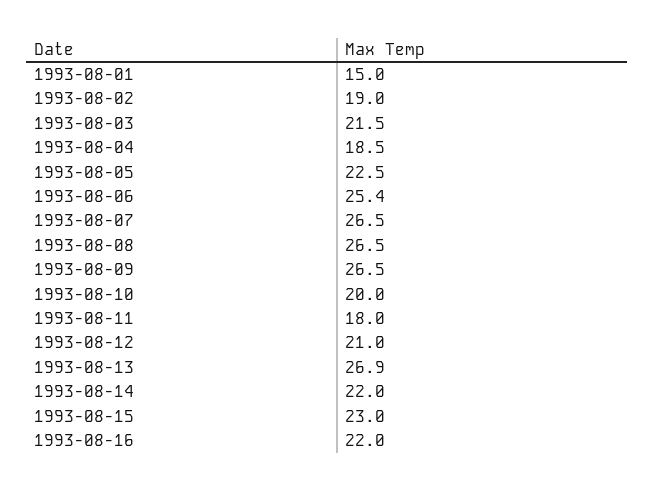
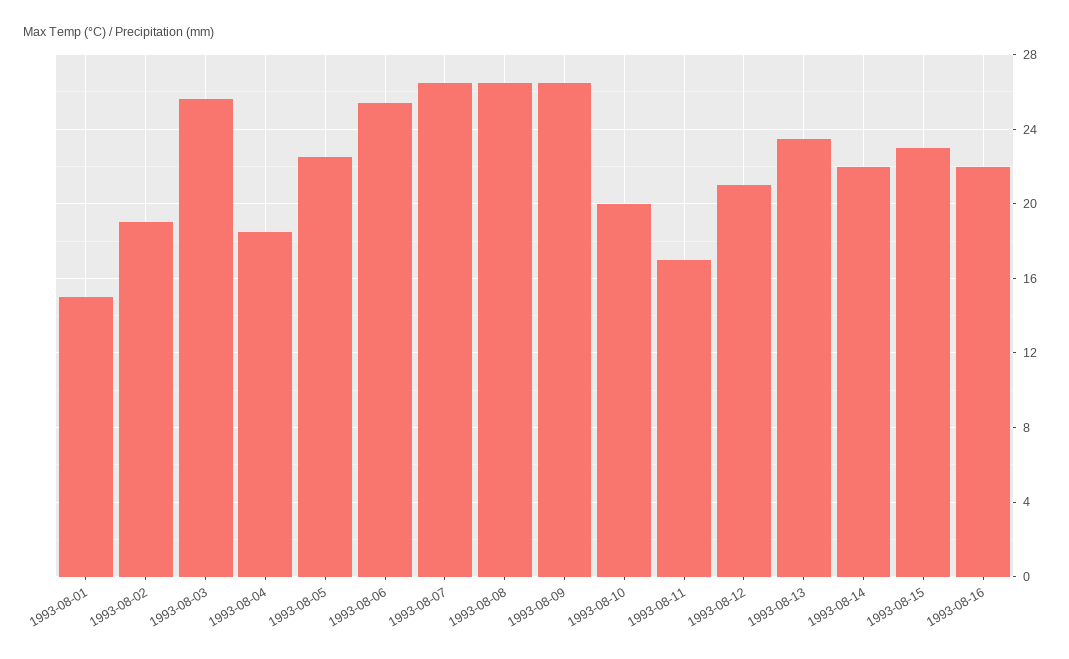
1993-08-03: 21.5 -> 25.5
1993-08-11: 18 -> 17
1993-08-13: 26.9 -> 23.5

